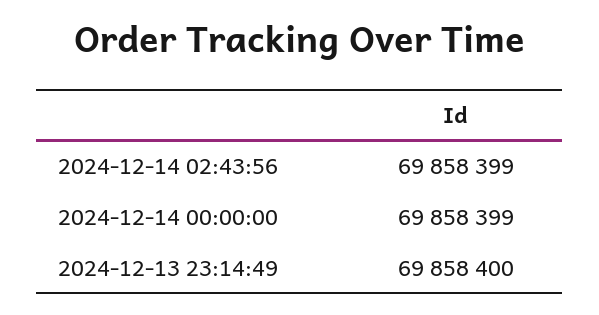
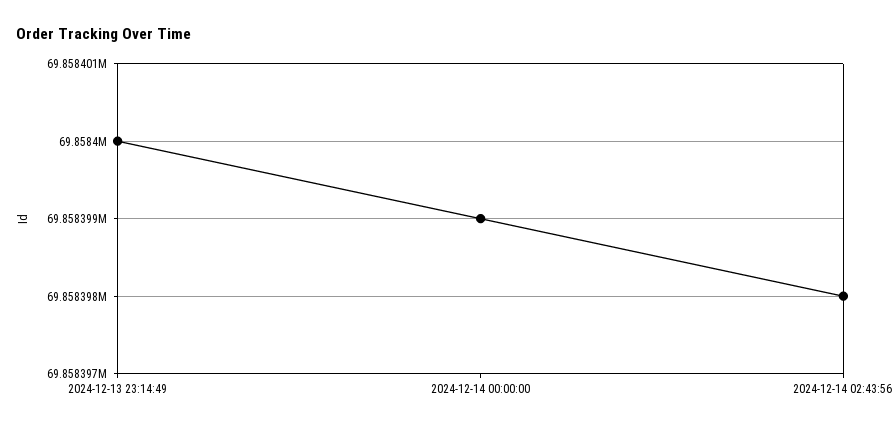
2024-12-14 02:43:56: 69858399 -> 69858398

